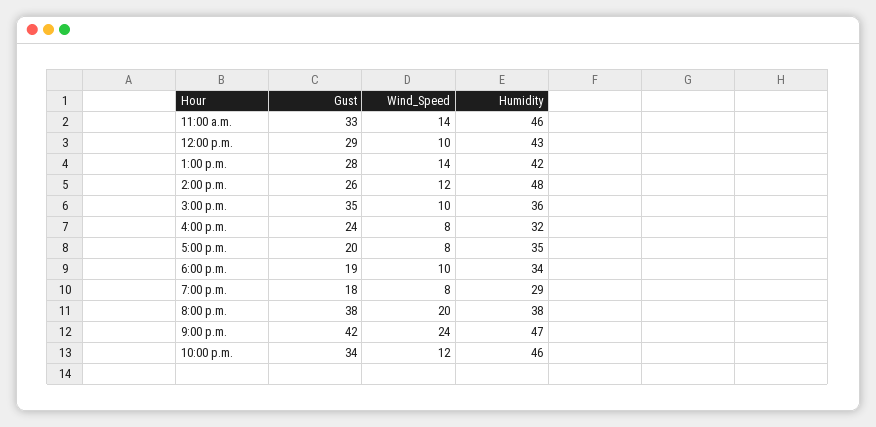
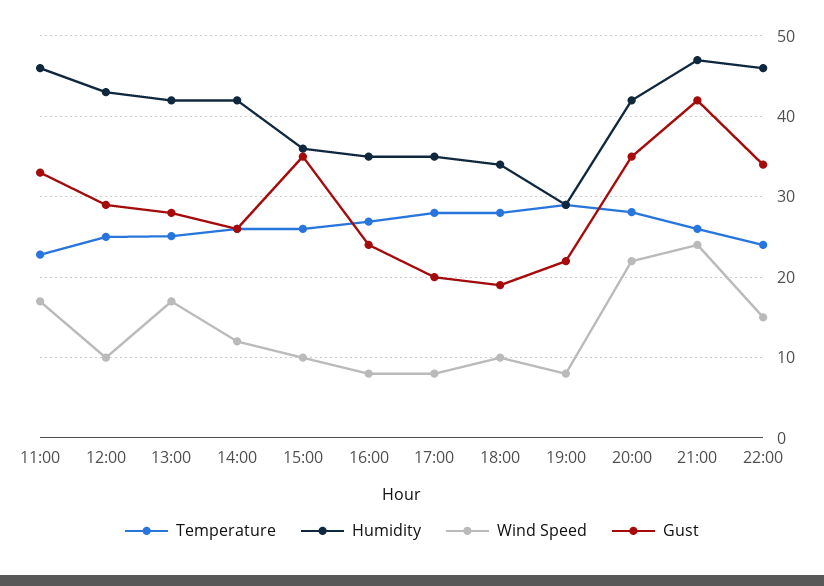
Wind_Speed, 11:00 a.m.: 14 -> 17
Wind_Speed, 1:00 p.m.: 14 -> 17
Humidity, 2:00 p.m.: 48 -> 42
Humidity, 4:00 p.m.: 32 -> 35
Gust, 7:00 p.m.: 18 -> 22
Gust, 8:00 p.m.: 38 -> 35
Wind_Speed, 8:00 p.m.: 20 -> 22
Humidity, 8:00 p.m.: 38 -> 42
Wind_Speed, 10:00 p.m.: 12 -> 15
Temperature, 11:00 a.m.: none -> 23
Temperature, 12:00 p.m.: none -> 25
Temperature, 1:00 p.m.: none -> 25
Temperature, 2:00 p.m.: none -> 26
Temperature, 3:00 p.m.: none -> 26
Temperature, 4:00 p.m.: none -> 27
Temperature, 5:00 p.m.: none -> 28
Temperature, 6:00 p.m.: none -> 28
Temperature, 7:00 p.m.: none -> 29
Temperature, 8:00 p.m.: none -> 28
Temperature, 9:00 p.m.: none -> 26
Temperature, 10:00 p.m.: none -> 24

